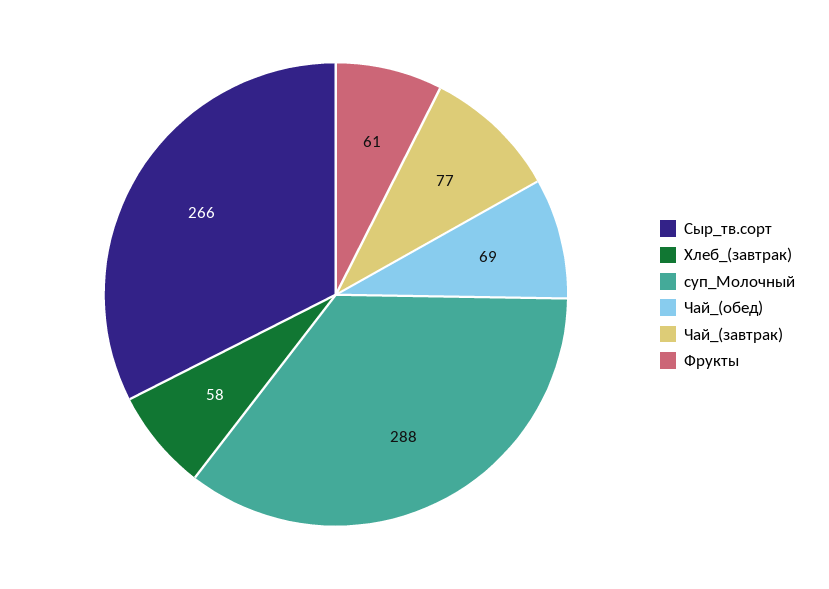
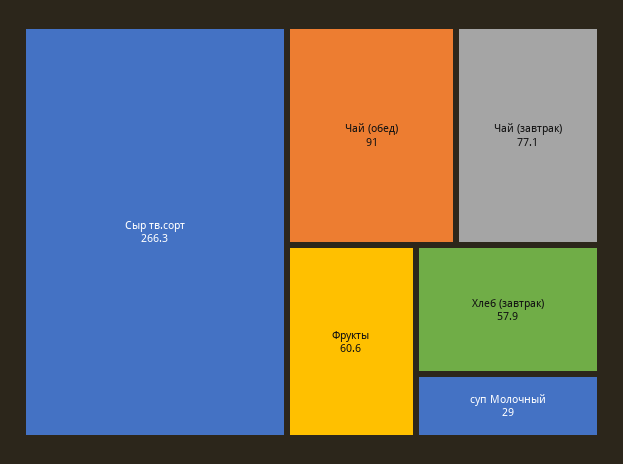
суп_Молочный: 288 -> 29
Чай_(обед): 69 -> 91

